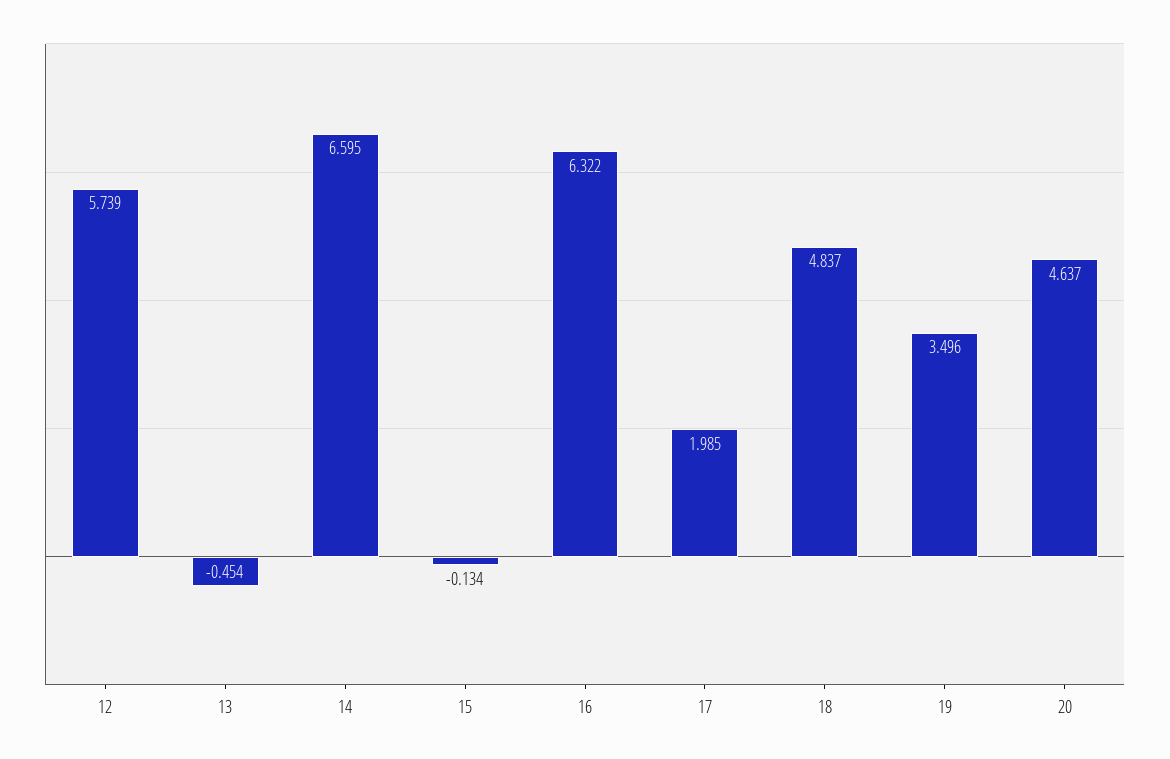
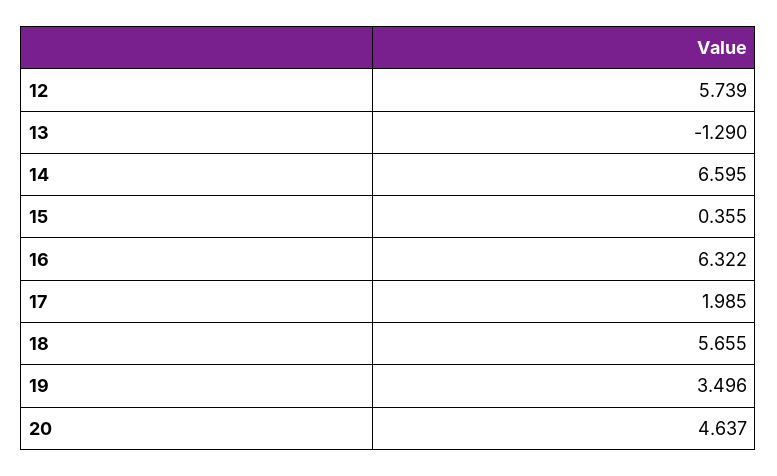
13: -0.454 -> -1.29
15: -0.134 -> 0.355
18: 4.837 -> 5.655

